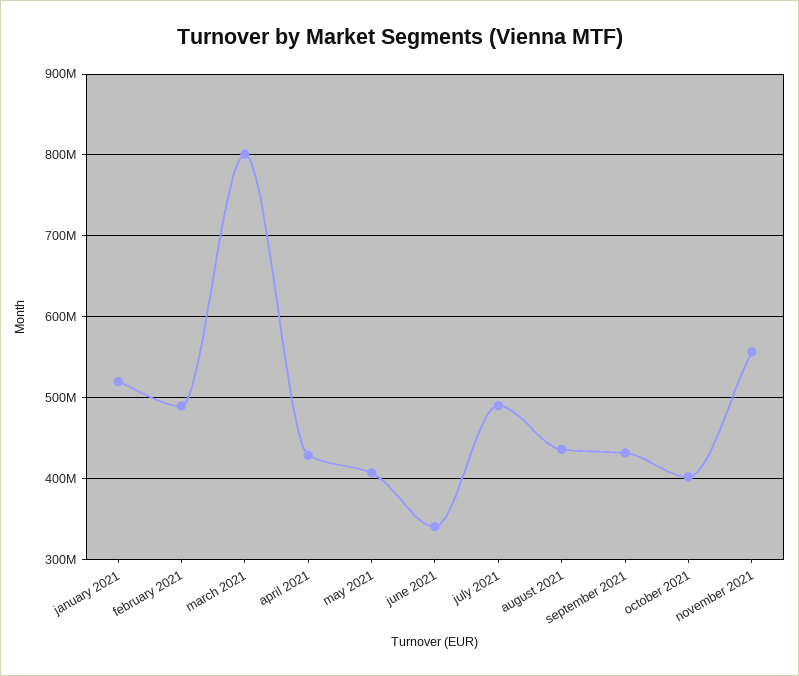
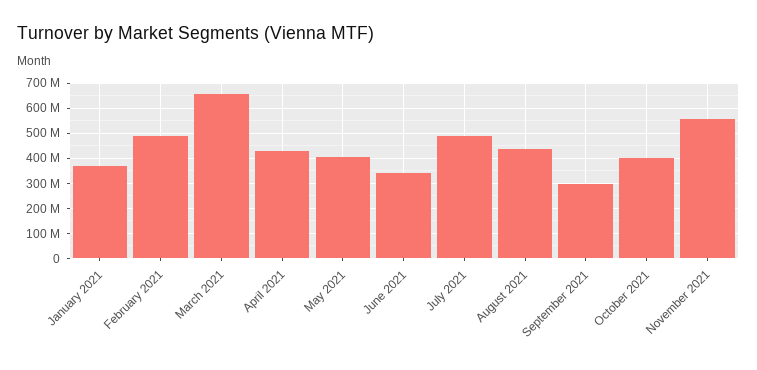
january 2021: 520000000 -> 375000000
march 2021: 800000000 -> 650000000
september 2021: 430000000 -> 300000000

